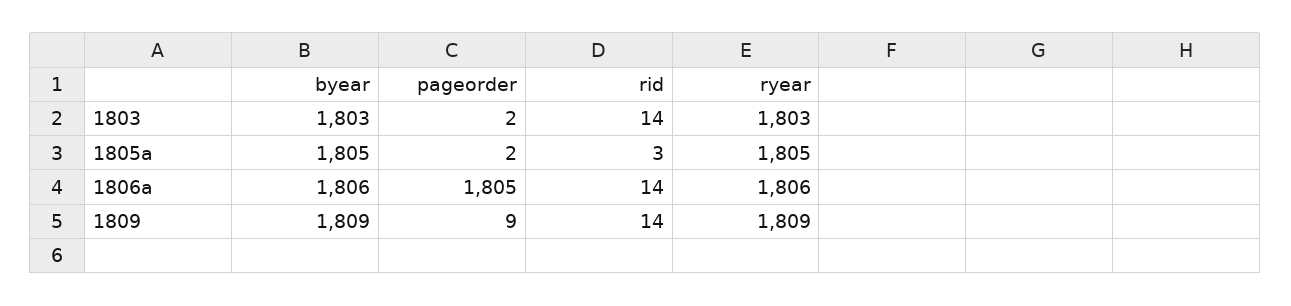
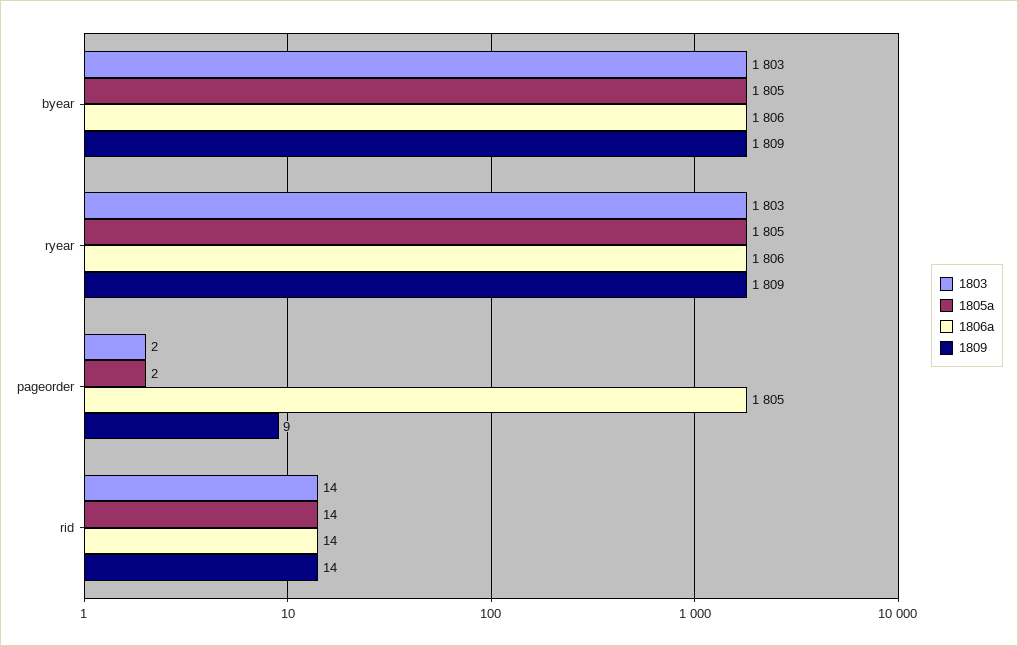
1805a, rid: 3 -> 14

